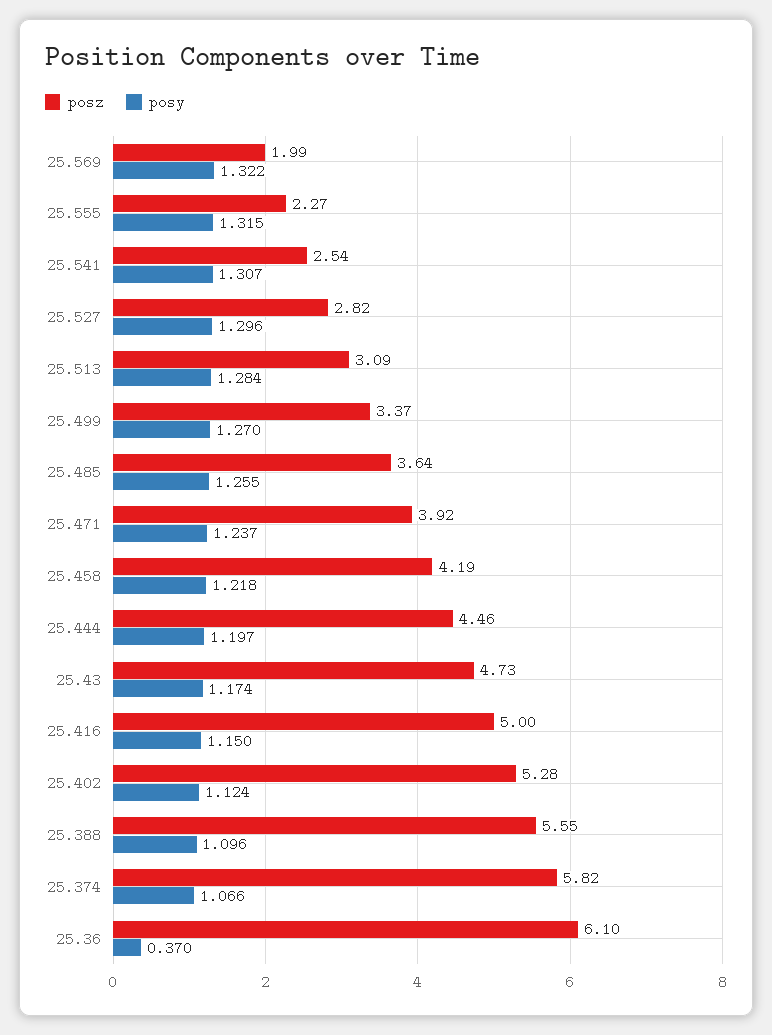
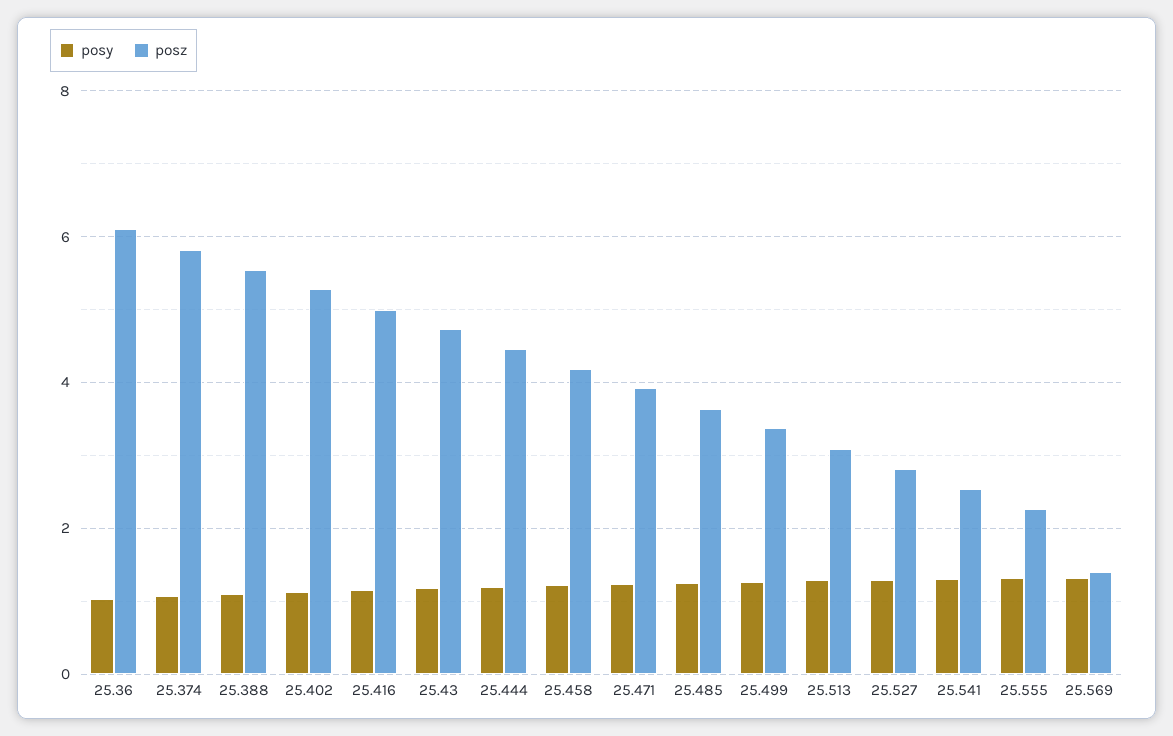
posz, 25.569: 1.99 -> 1.4
posy, 25.36: 0.37 -> 1

